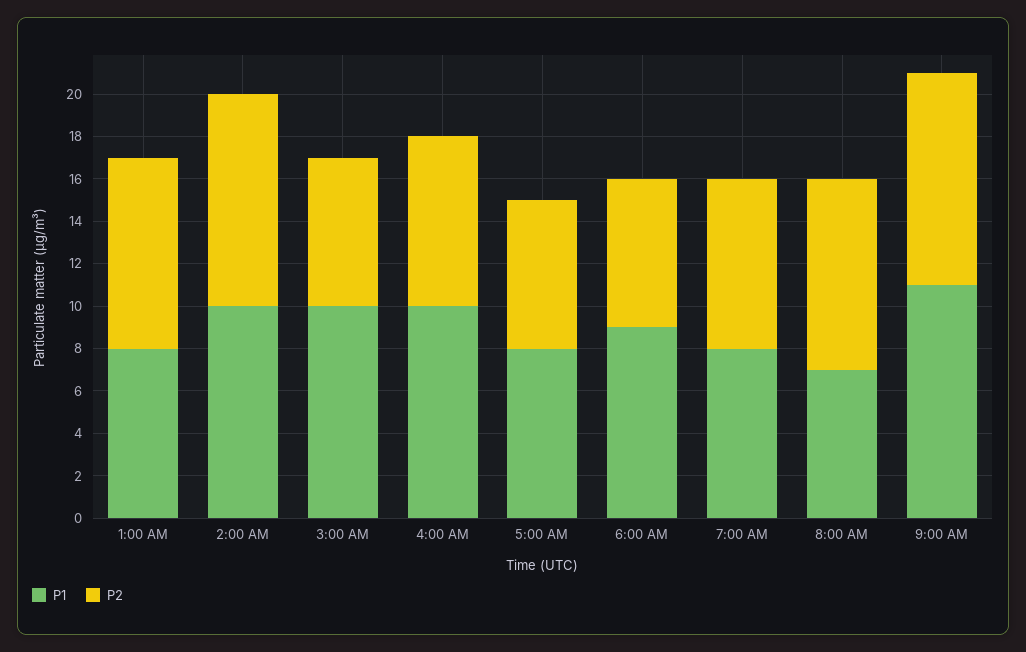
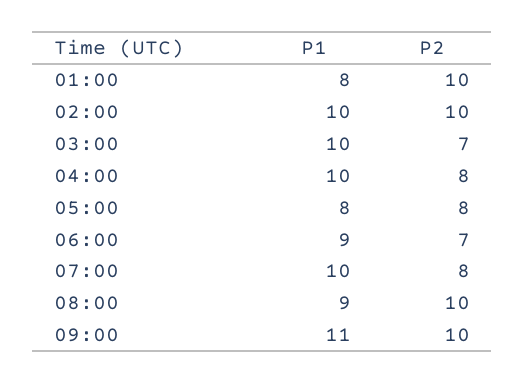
P2, 1:00 AM: 9 -> 10
P2, 5:00 AM: 7 -> 8
P1, 7:00 AM: 8 -> 10
P1, 8:00 AM: 7 -> 9
P2, 8:00 AM: 9 -> 10

